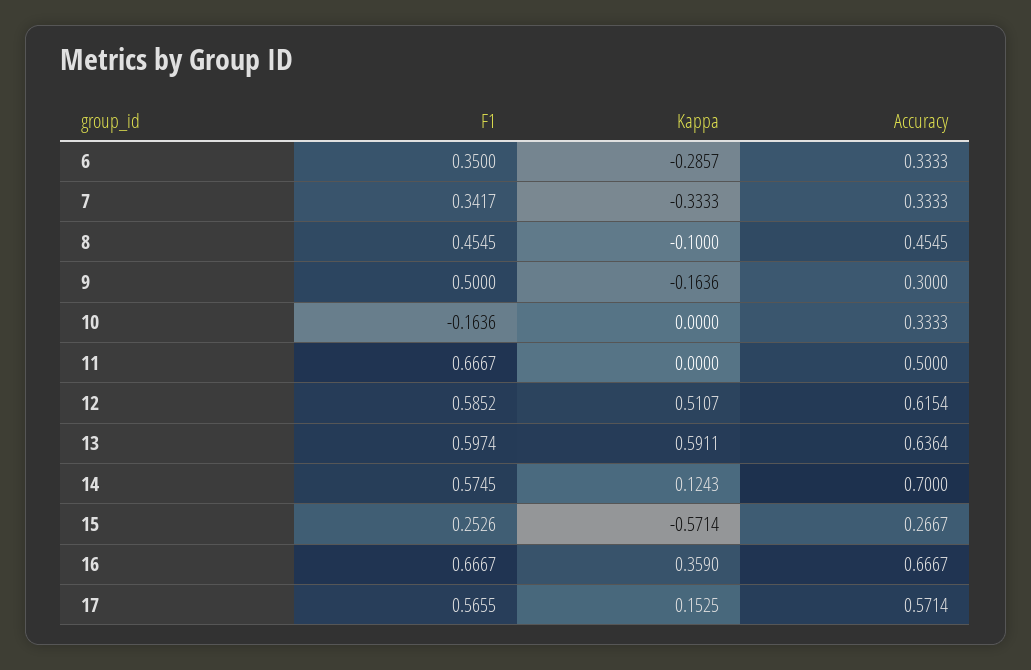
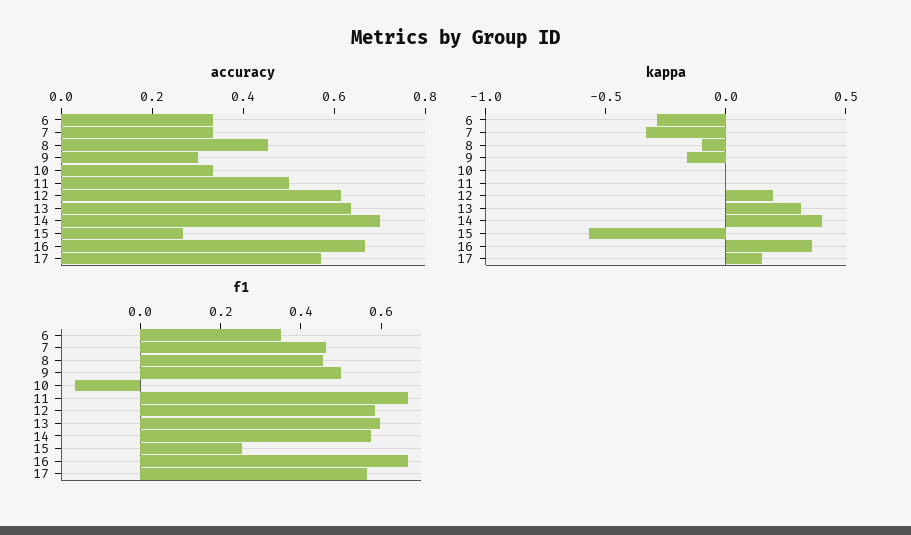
F1, 7: 0.3417 -> 0.45
Kappa, 12: 0.5107 -> 0.2
Kappa, 13: 0.5911 -> 0.3
Kappa, 14: 0.1243 -> 0.4

